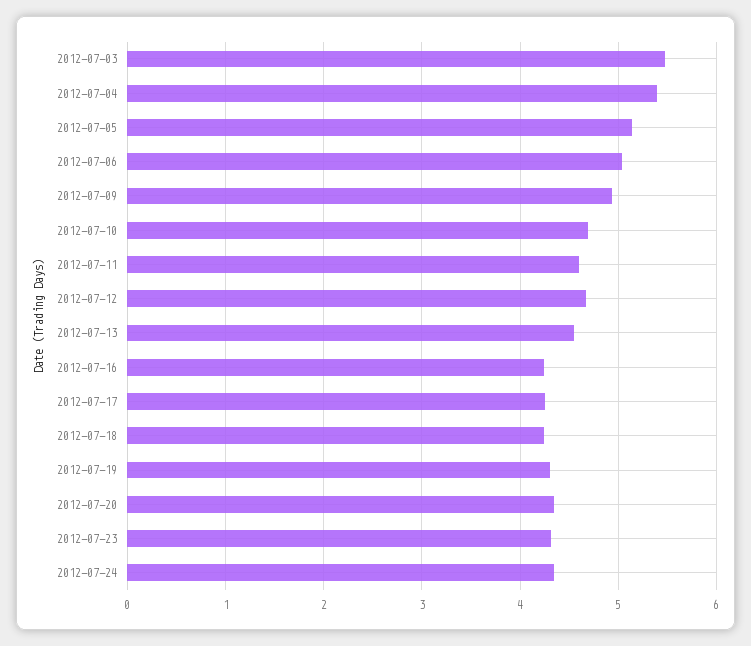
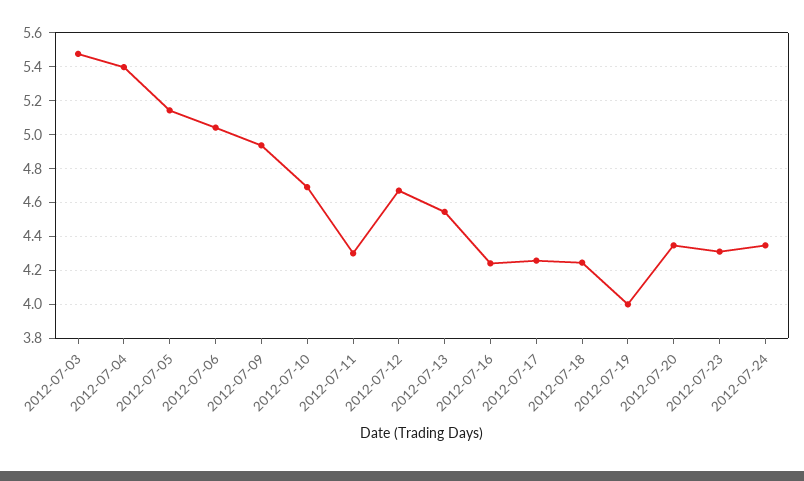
2012-07-11: 4.6 -> 4.3
2012-07-19: 4.3 -> 4

